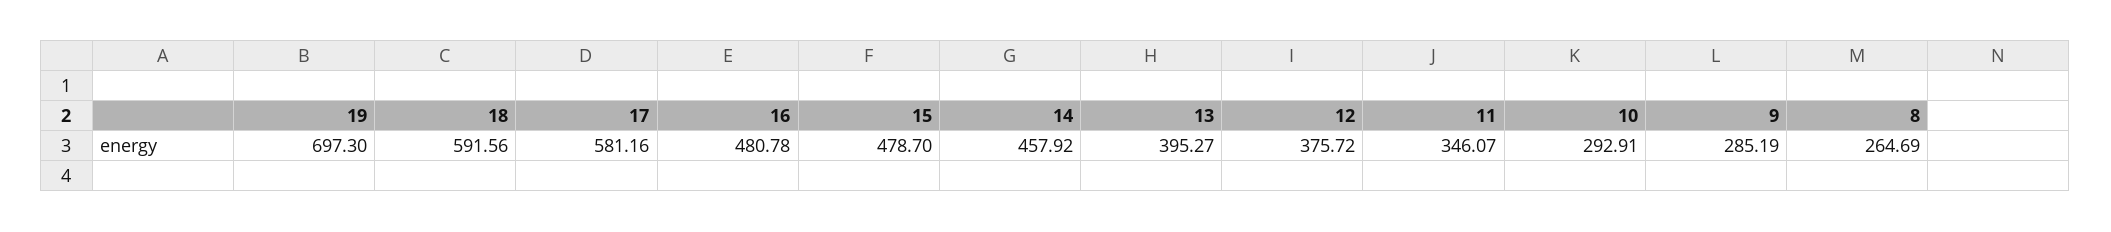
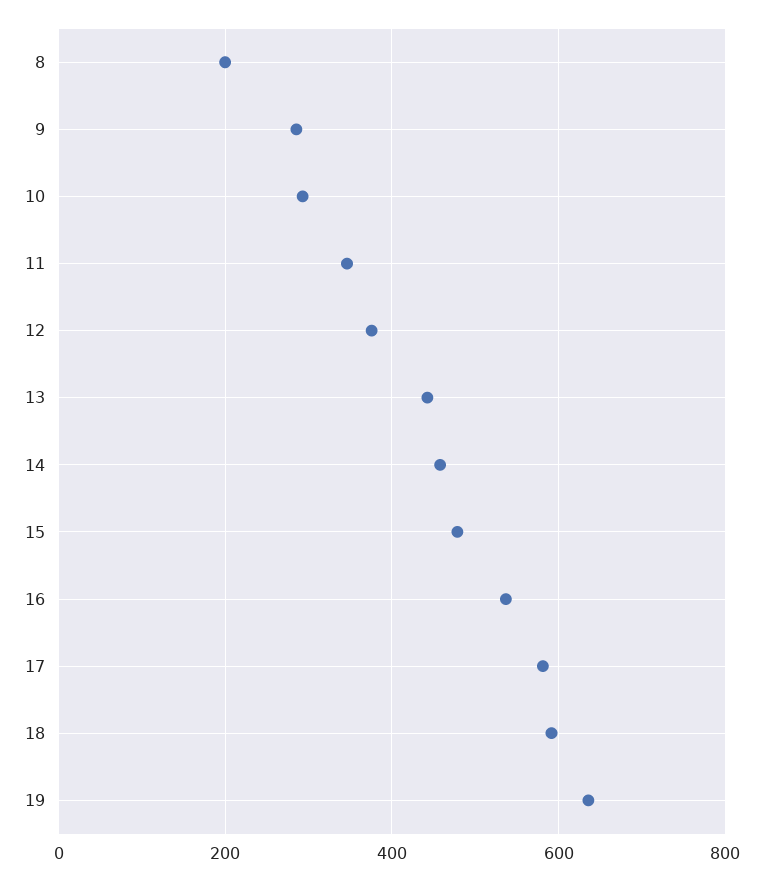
19: 697.3 -> 640
16: 480.78 -> 540
13: 395.27 -> 440
8: 264.69 -> 200

